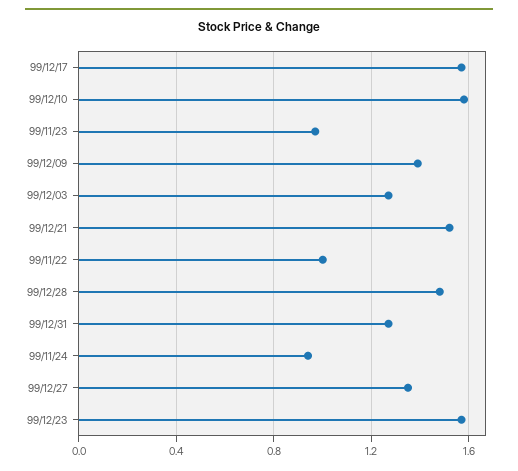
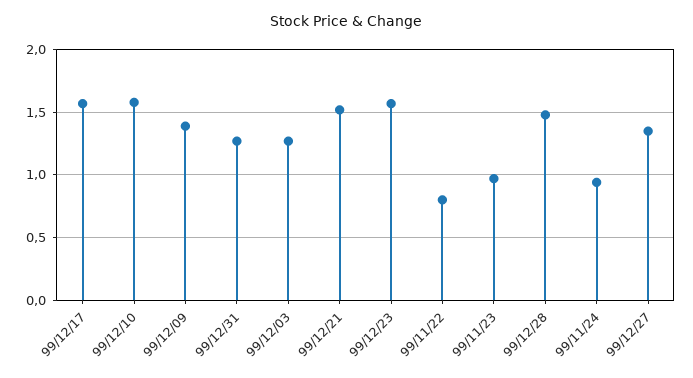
99/11/22: 1 -> 0.8

